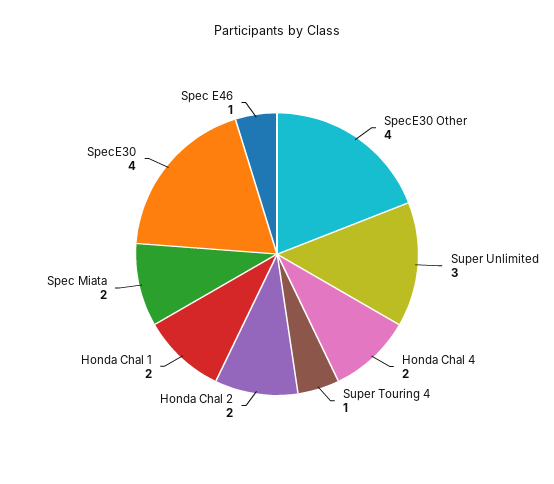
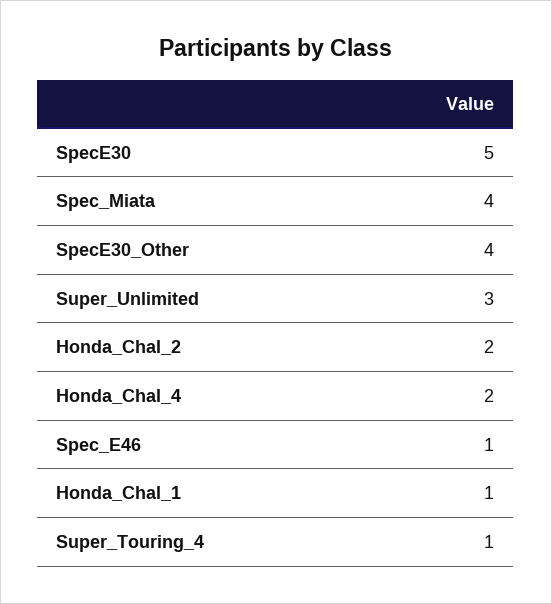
Honda Chal 1: 2 -> 1
Spec Miata: 2 -> 4
SpecE30: 4 -> 5

